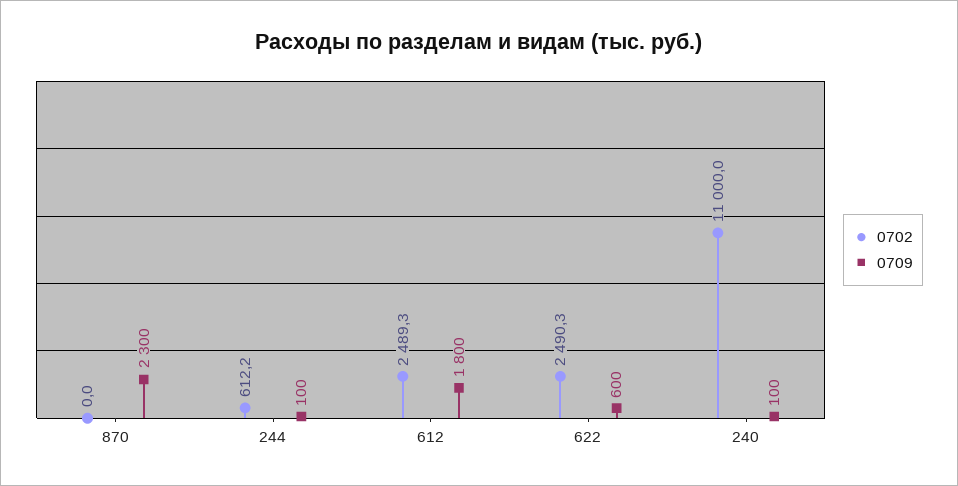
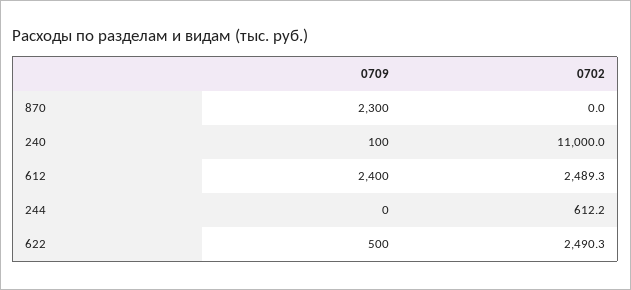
0709, 244: 100 -> 0
0709, 612: 1800 -> 2400
0709, 622: 600 -> 500

